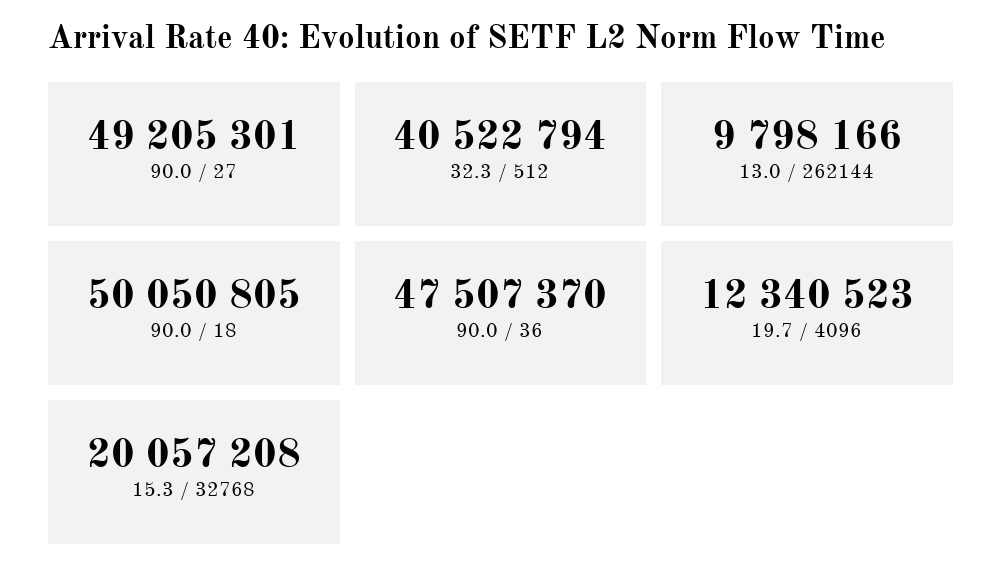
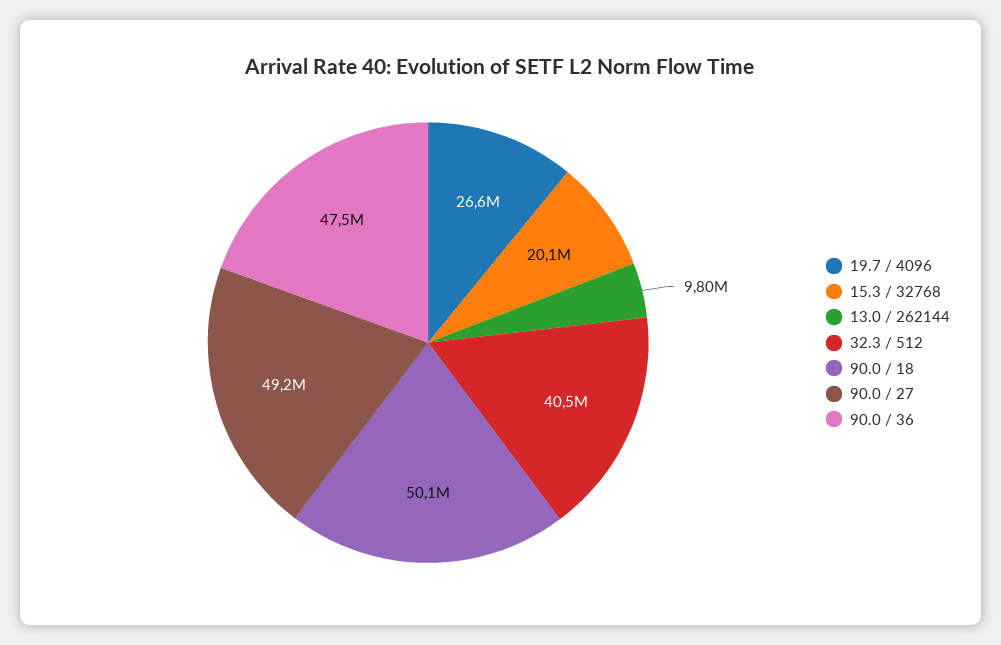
19.7 / 4096: 12340523 -> 26600000

